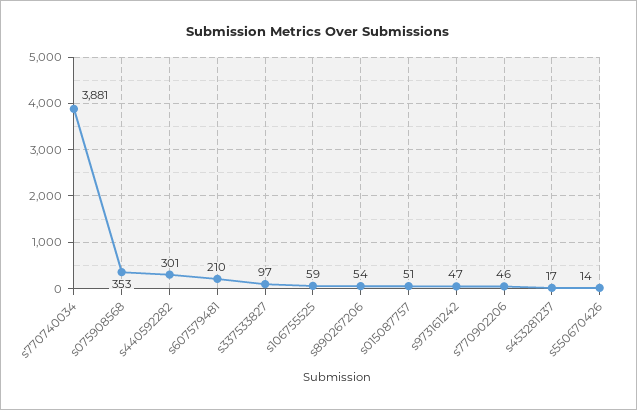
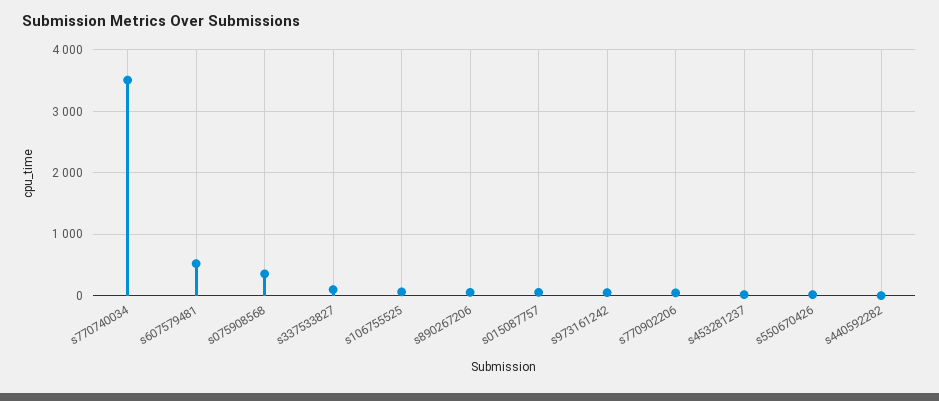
s770740034: 3881 -> 3500
s440592282: 301 -> 0
s607579481: 210 -> 500

